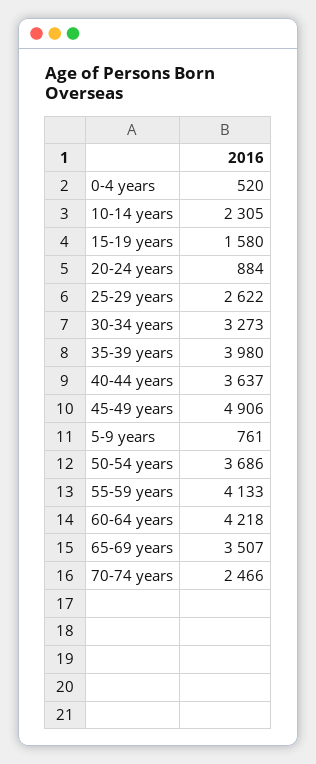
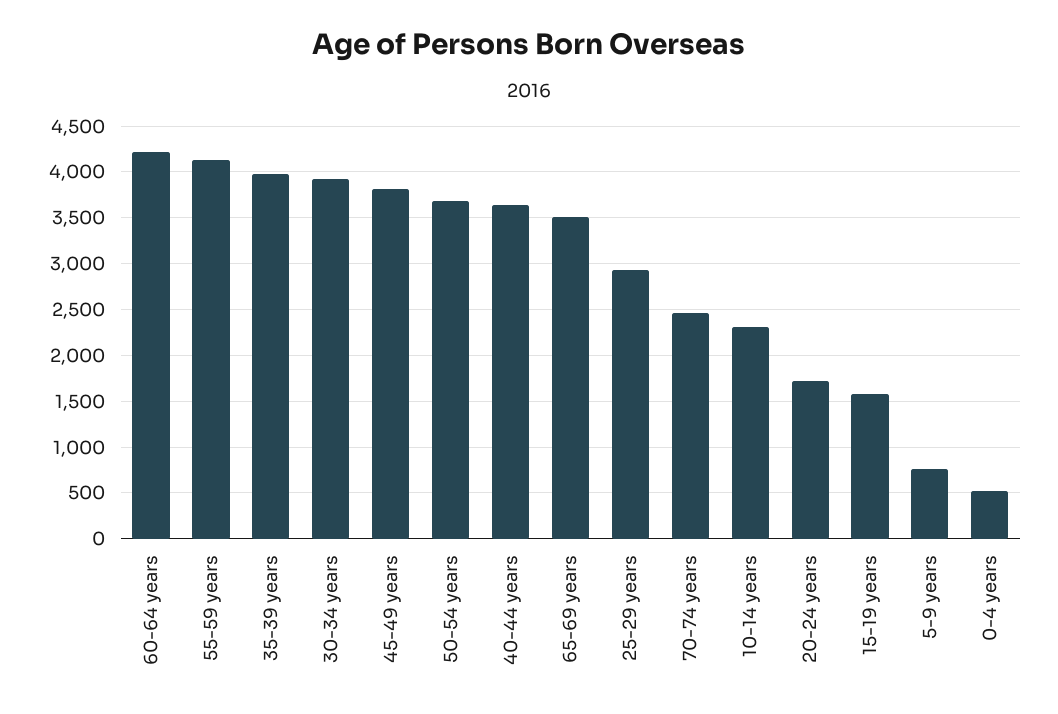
20-24 years: 884 -> 1700
25-29 years: 2622 -> 2900
30-34 years: 3273 -> 3900
45-49 years: 4906 -> 3800

